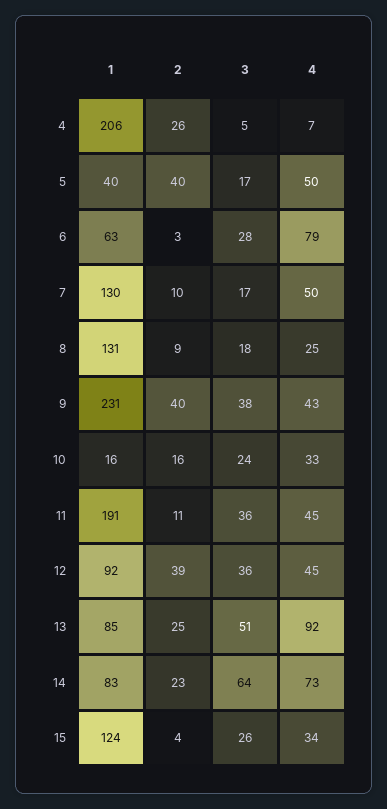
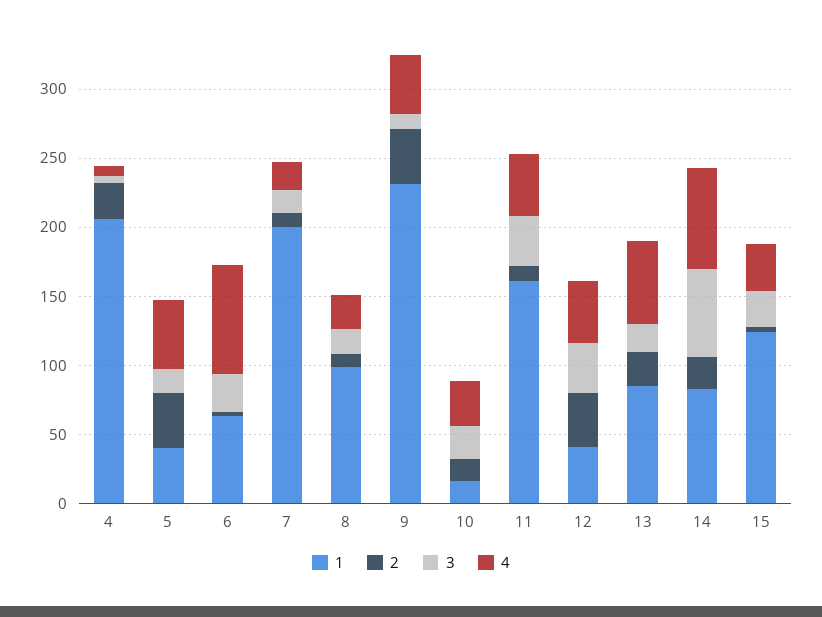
1, 7: 130 -> 200
4, 7: 50 -> 20
1, 8: 131 -> 100
3, 9: 38 -> 10
1, 11: 191 -> 160
1, 12: 92 -> 40
3, 13: 51 -> 20
4, 13: 92 -> 60

